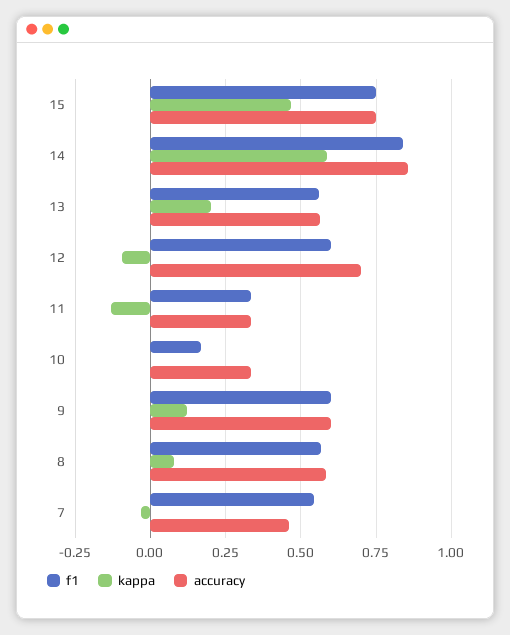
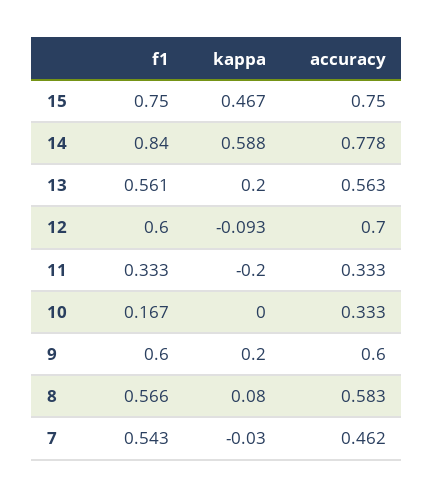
accuracy, 14: 0.85 -> 0.778
kappa, 11: -0.125 -> -0.2
kappa, 9: 0.125 -> 0.2

